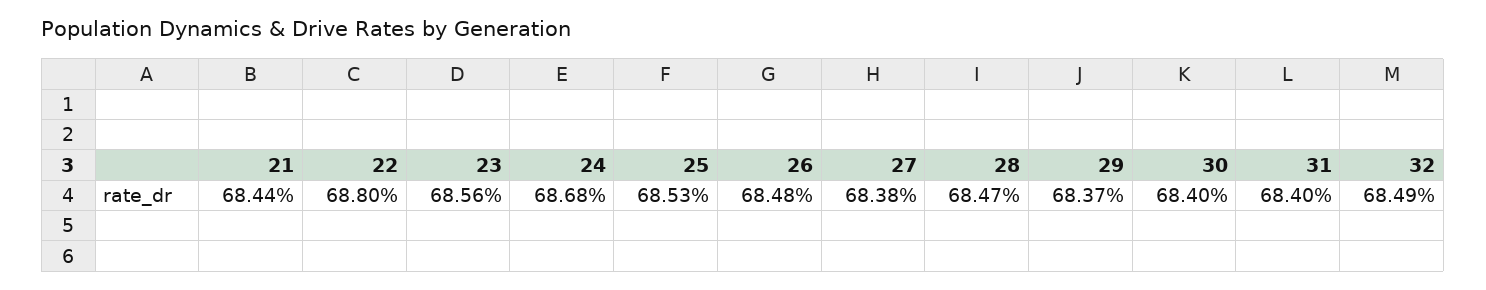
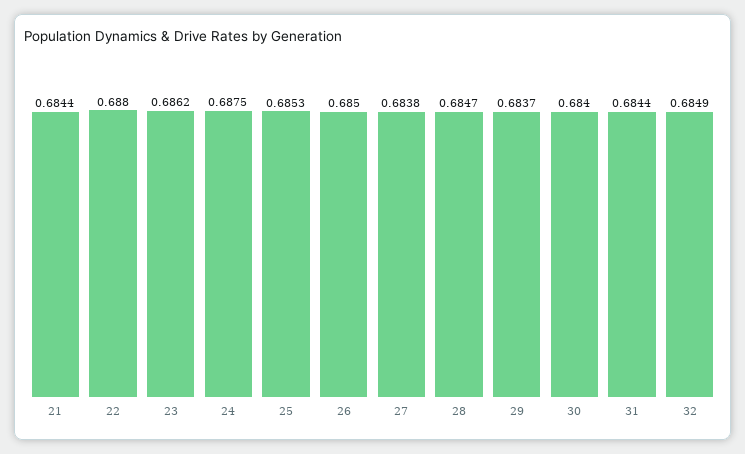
23: 0.6856 -> 0.6862
24: 0.6868 -> 0.6875
26: 0.6848 -> 0.685
31: 0.684 -> 0.6844

